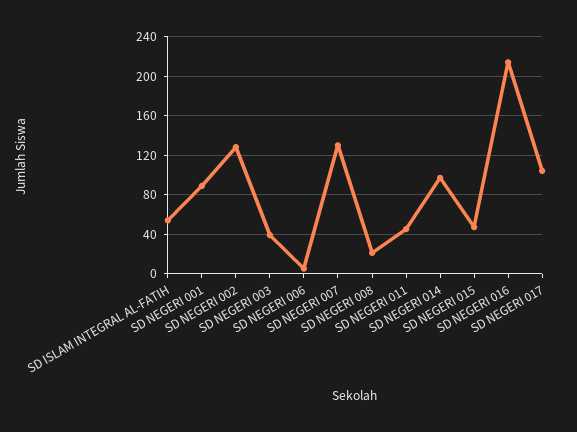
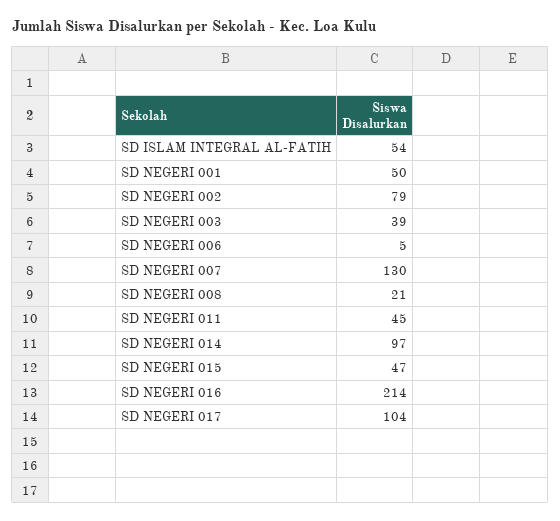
SD NEGERI 001: 90 -> 50
SD NEGERI 002: 130 -> 79

